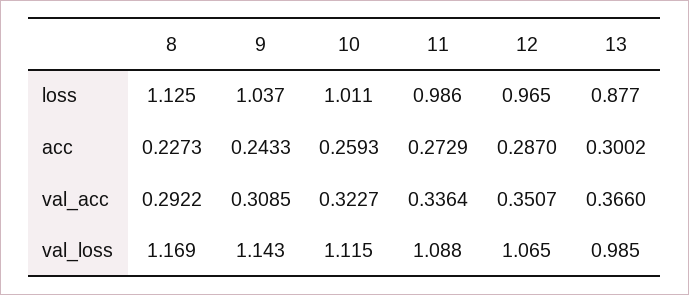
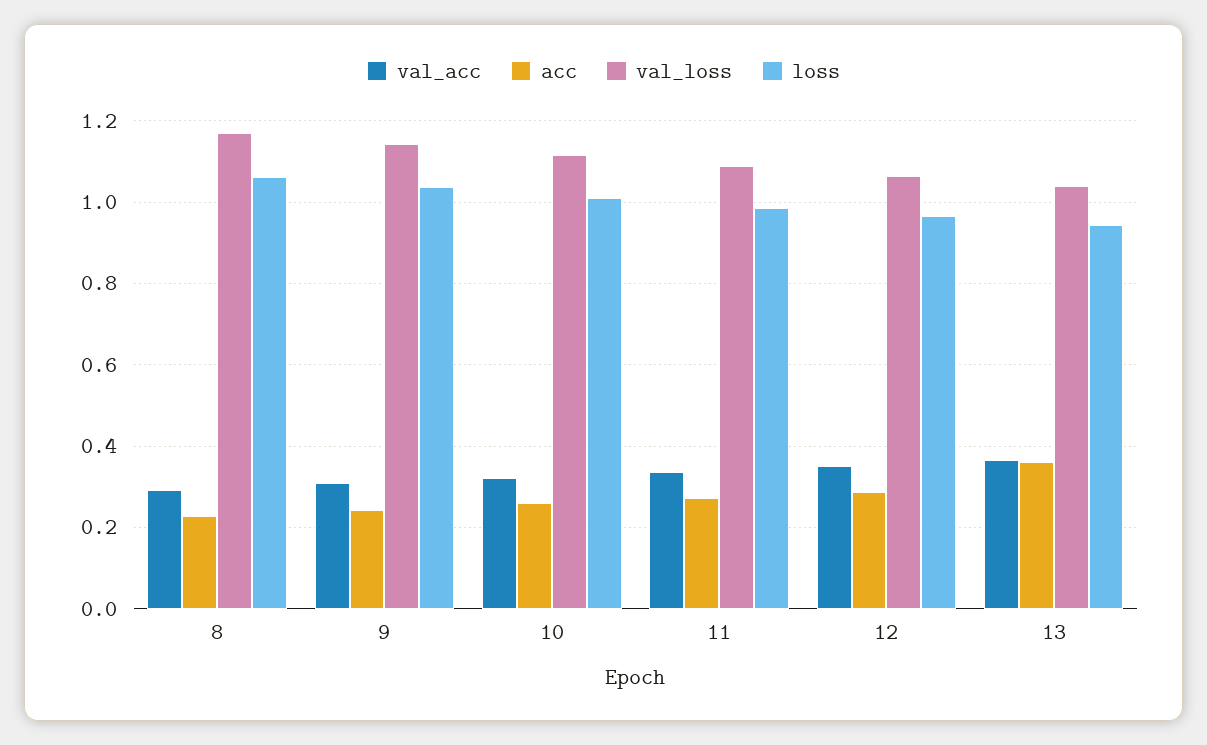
loss, 8: 1.125 -> 1.06
loss, 13: 0.877 -> 0.94
acc, 13: 0.3002 -> 0.36
val_loss, 13: 0.985 -> 1.04

